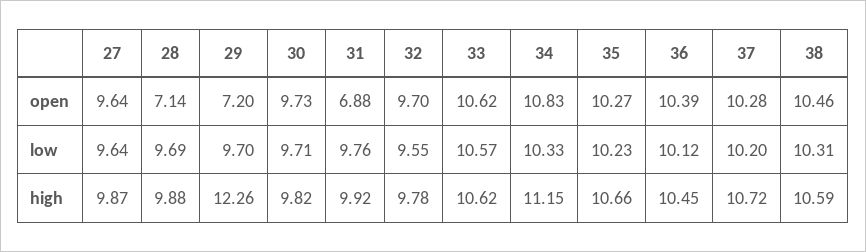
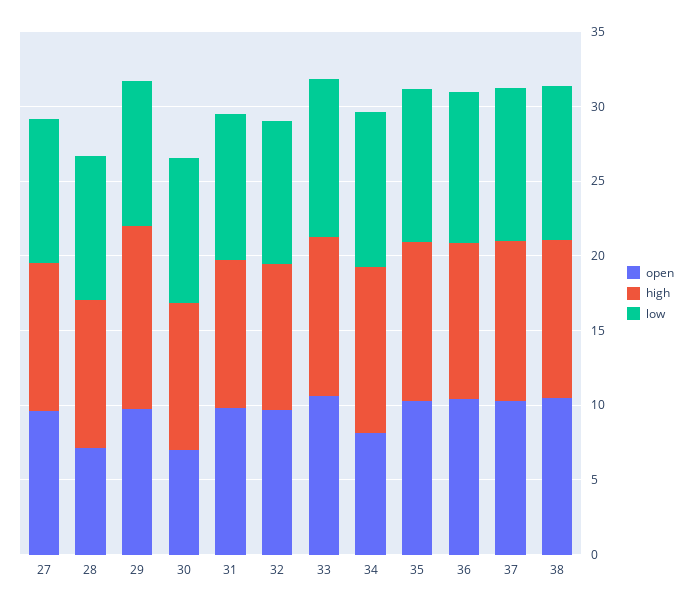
open, 29: 7.2 -> 10
open, 30: 9.73 -> 7
open, 31: 6.88 -> 10
open, 34: 10.83 -> 8

